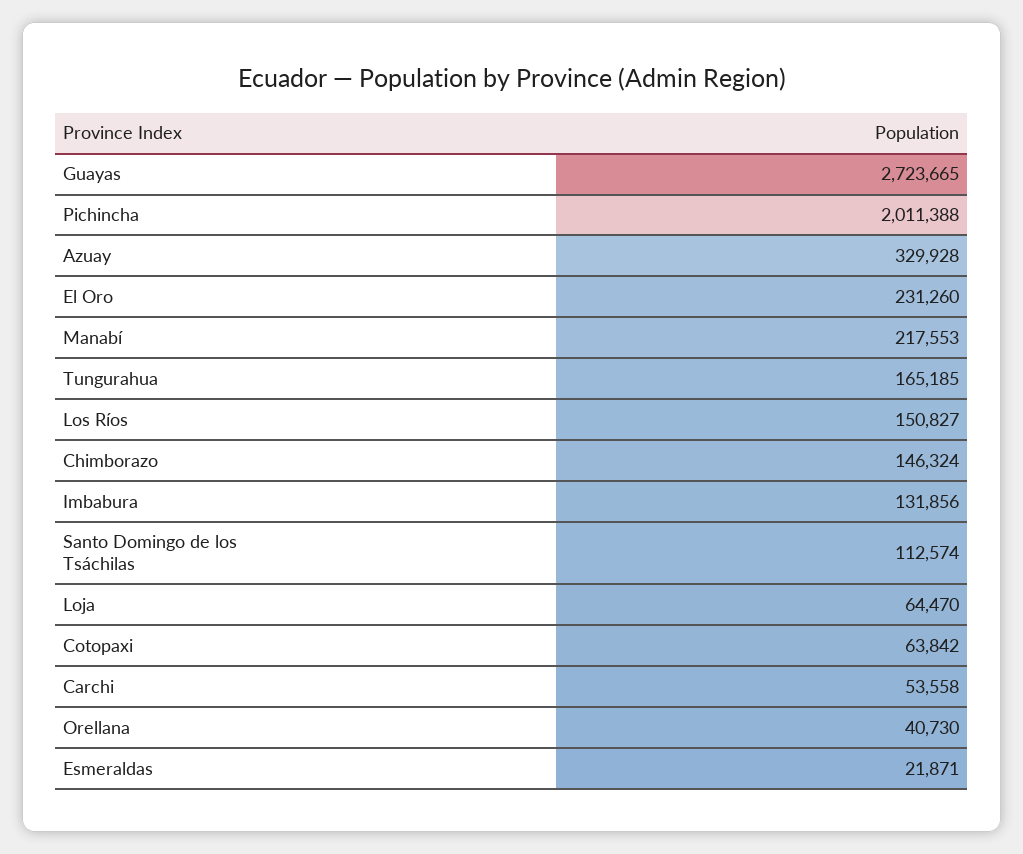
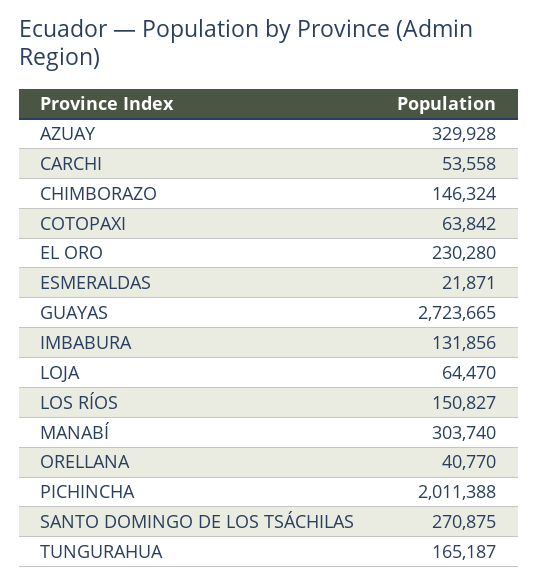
El Oro: 231260 -> 230280
Manabí: 217553 -> 303740
Tungurahua: 165185 -> 165187
Santo Domingo de los Tsáchilas: 112574 -> 270875
Orellana: 40730 -> 40770

